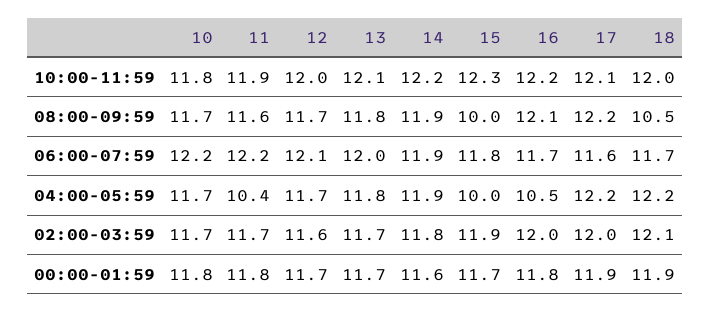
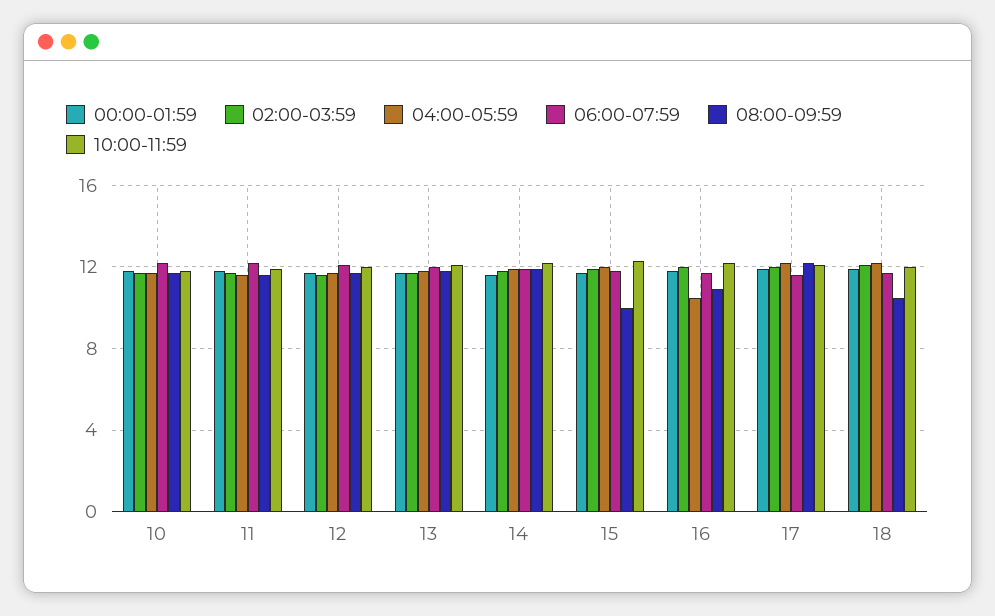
08:00-09:59, 16: 12.1 -> 11
04:00-05:59, 11: 10.4 -> 11.5
04:00-05:59, 15: 10 -> 12

